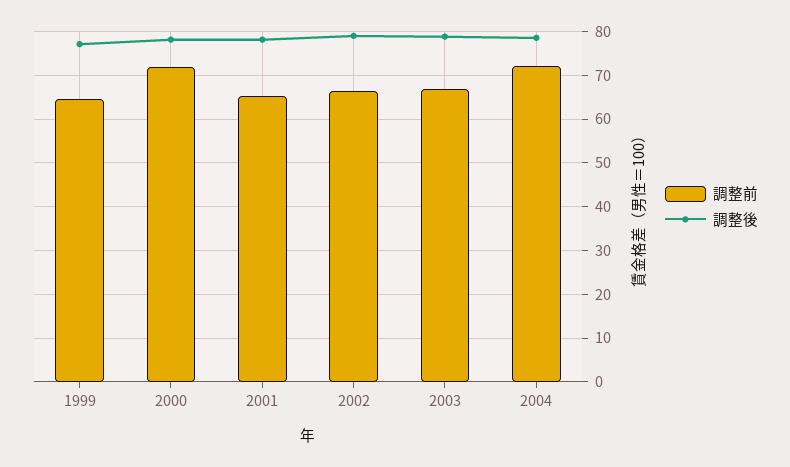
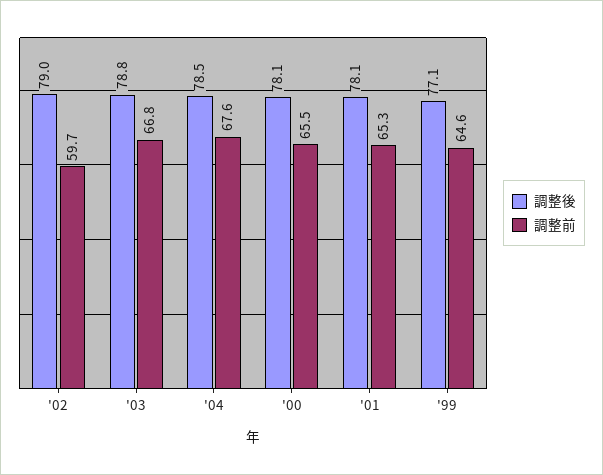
調整前, 2000: 72 -> 65.5
調整前, 2002: 66 -> 59.7
調整前, 2004: 72 -> 67.6

